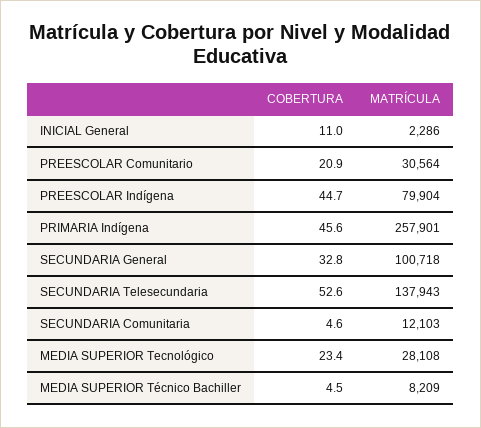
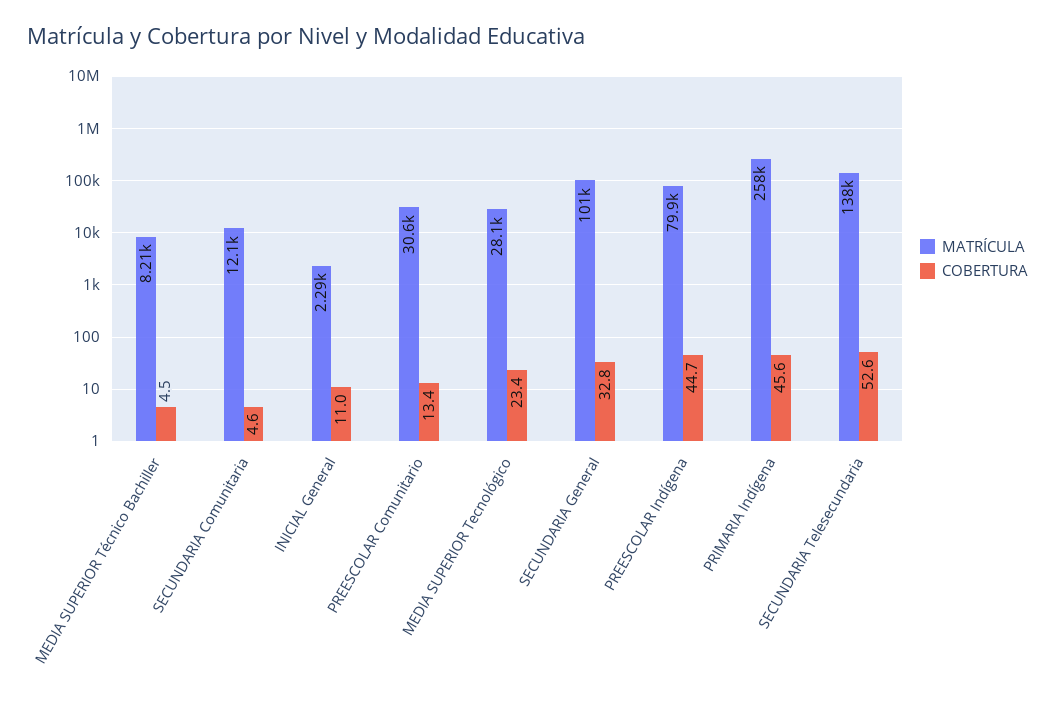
COBERTURA, PREESCOLAR Comunitario: 20.9 -> 13.4

